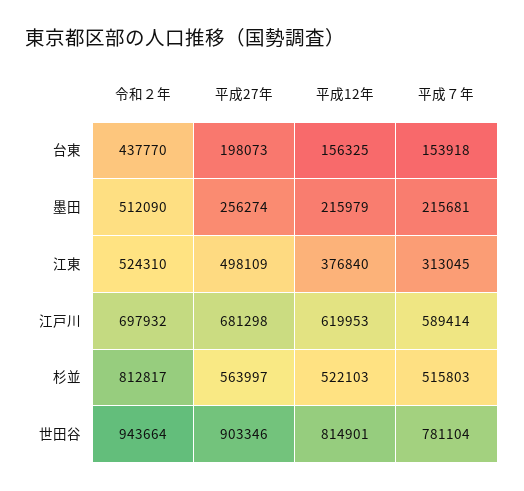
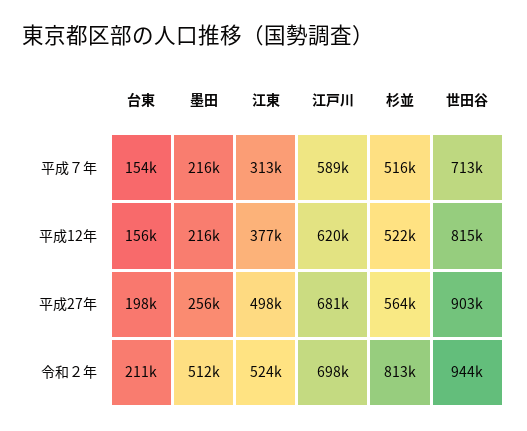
令和２年, 台東: 437770 -> 211000
平成７年, 世田谷: 781104 -> 713000

